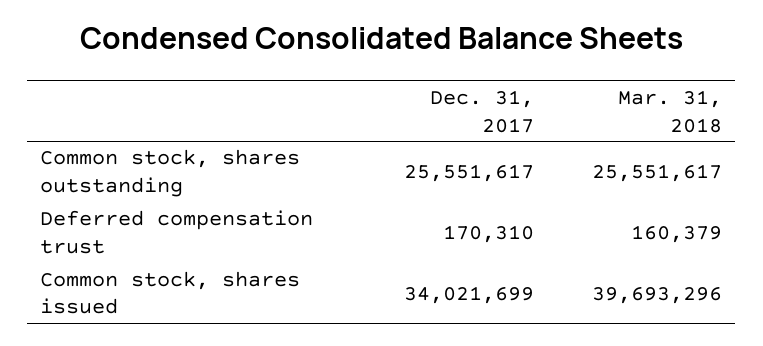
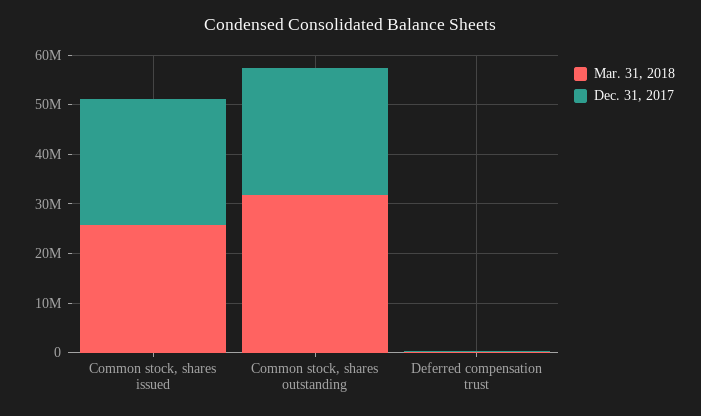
Mar. 31, 2018, Common stock, shares outstanding: 25551617 -> 32000000
Dec. 31, 2017, Common stock, shares issued: 34021699 -> 26000000
Mar. 31, 2018, Common stock, shares issued: 39693296 -> 26000000

